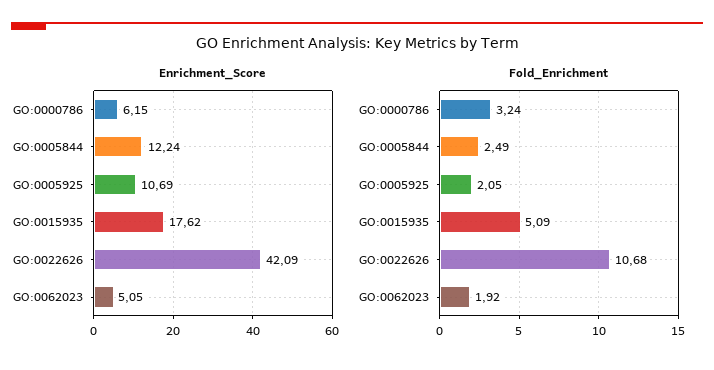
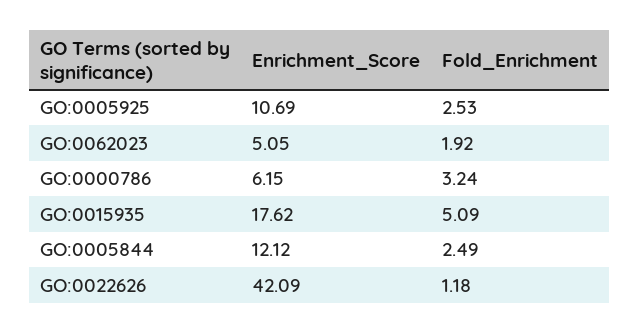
Enrichment_Score, GO:0005844: 12.24 -> 12.12
Fold_Enrichment, GO:0005925: 2.05 -> 2.53
Fold_Enrichment, GO:0022626: 10.68 -> 1.18

